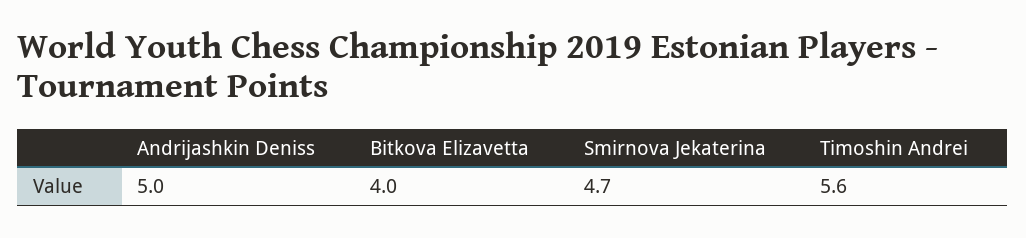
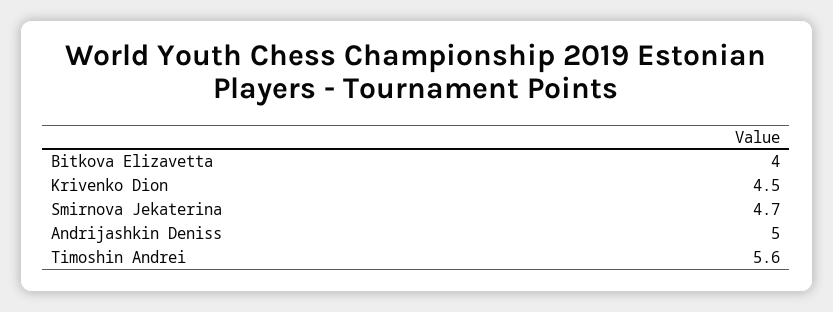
Krivenko Dion: none -> 4.5

